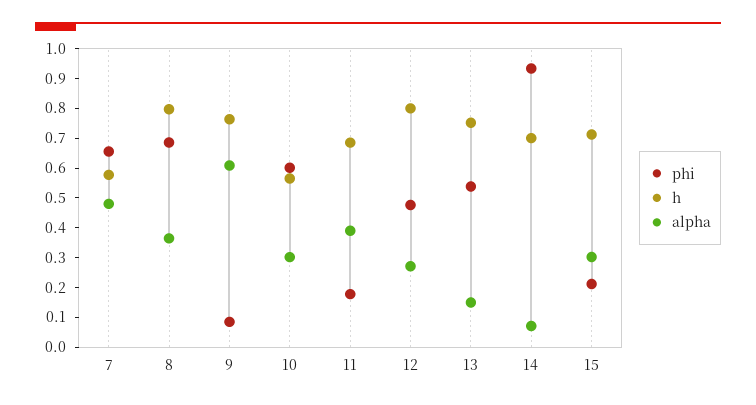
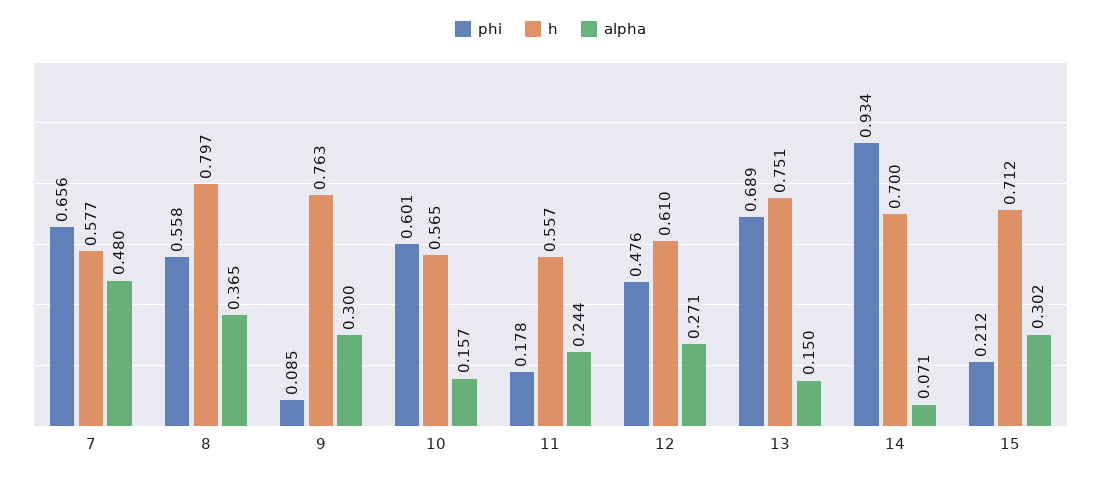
phi, 8: 0.7 -> 0.558
alpha, 9: 0.6 -> 0.3
alpha, 10: 0.3 -> 0.157
h, 11: 0.7 -> 0.557
alpha, 11: 0.4 -> 0.244
h, 12: 0.8 -> 0.61
phi, 13: 0.55 -> 0.689

